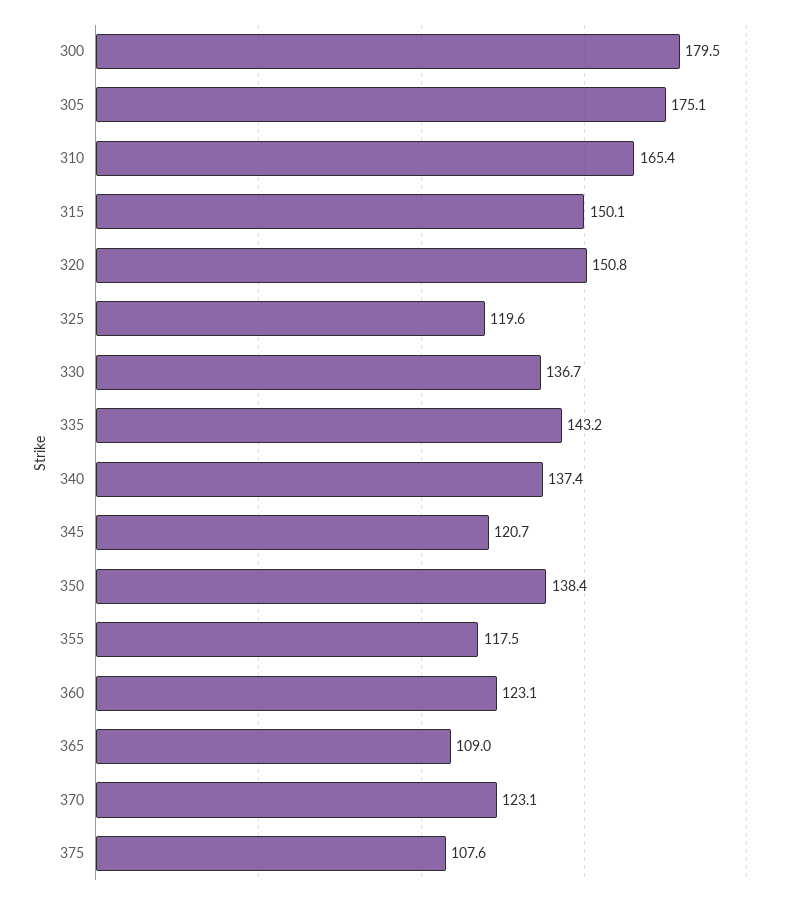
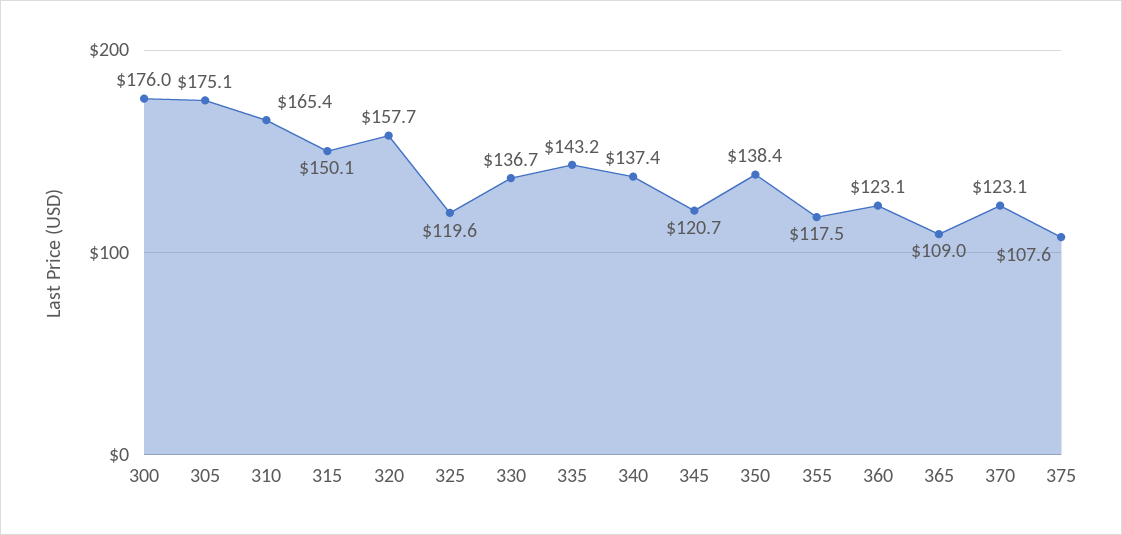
300: 179.5 -> 176
320: 150.8 -> 157.7

